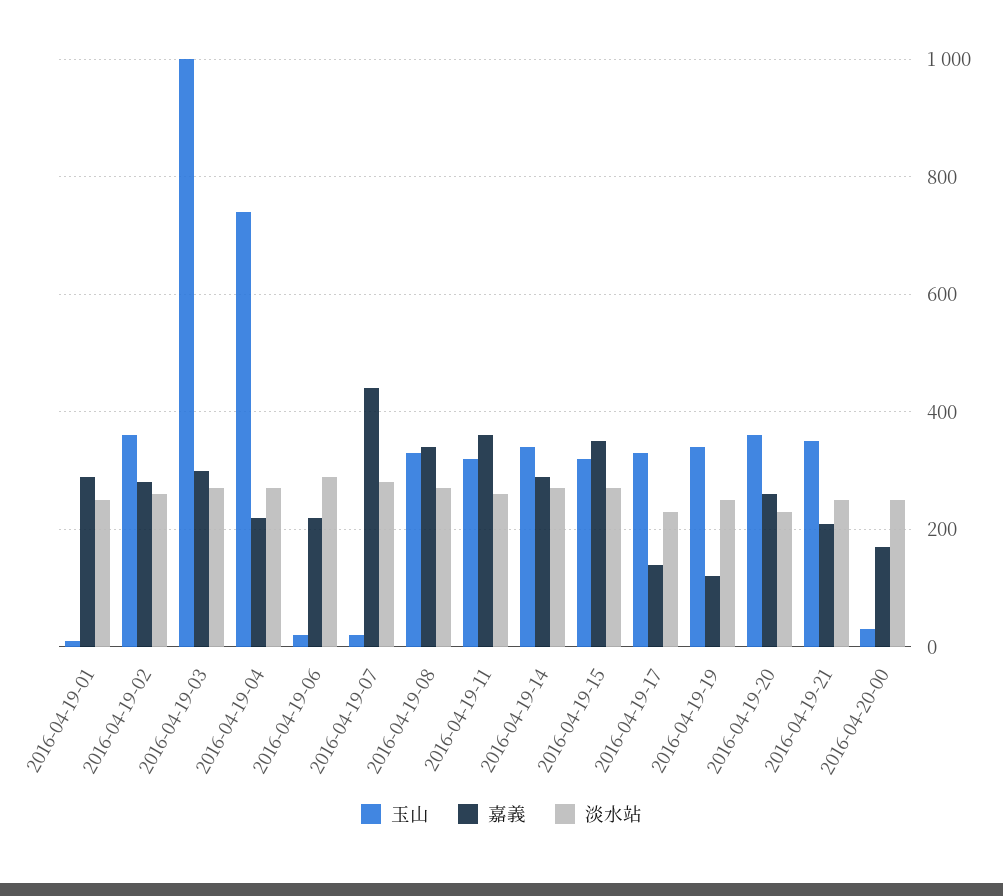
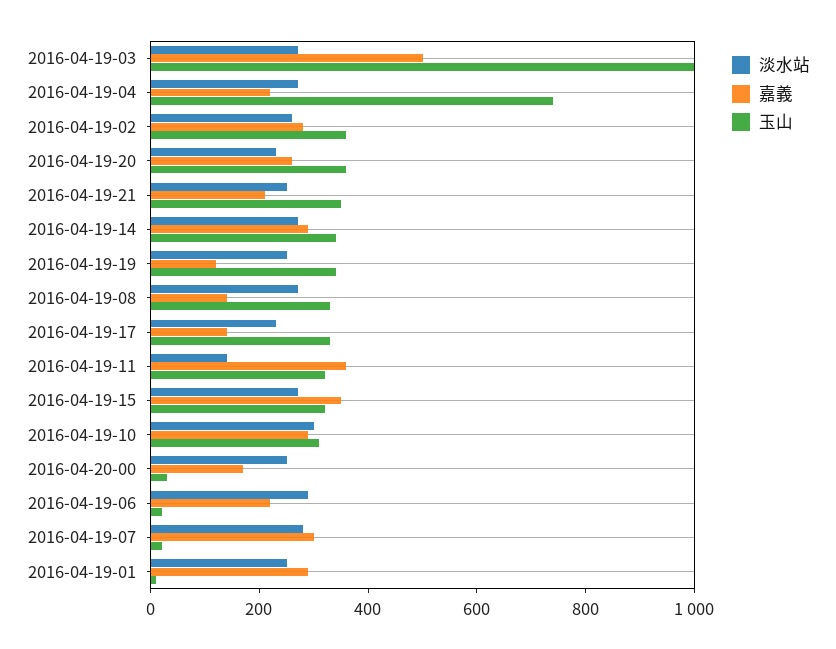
嘉義, 2016-04-19-03: 300 -> 500
嘉義, 2016-04-19-07: 440 -> 300
嘉義, 2016-04-19-08: 340 -> 150
淡水站, 2016-04-19-11: 260 -> 150
淡水站, 2016-04-19-10: none -> 300
嘉義, 2016-04-19-10: none -> 300
玉山, 2016-04-19-10: none -> 300

